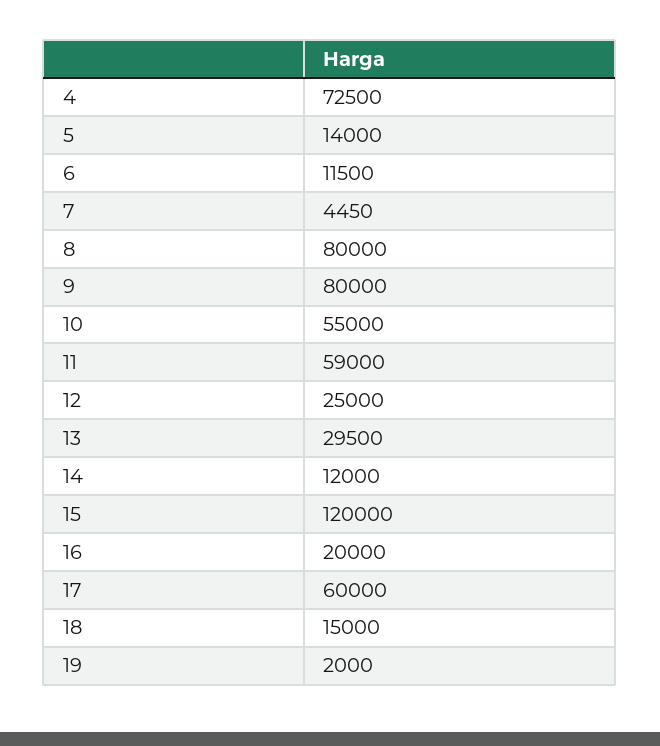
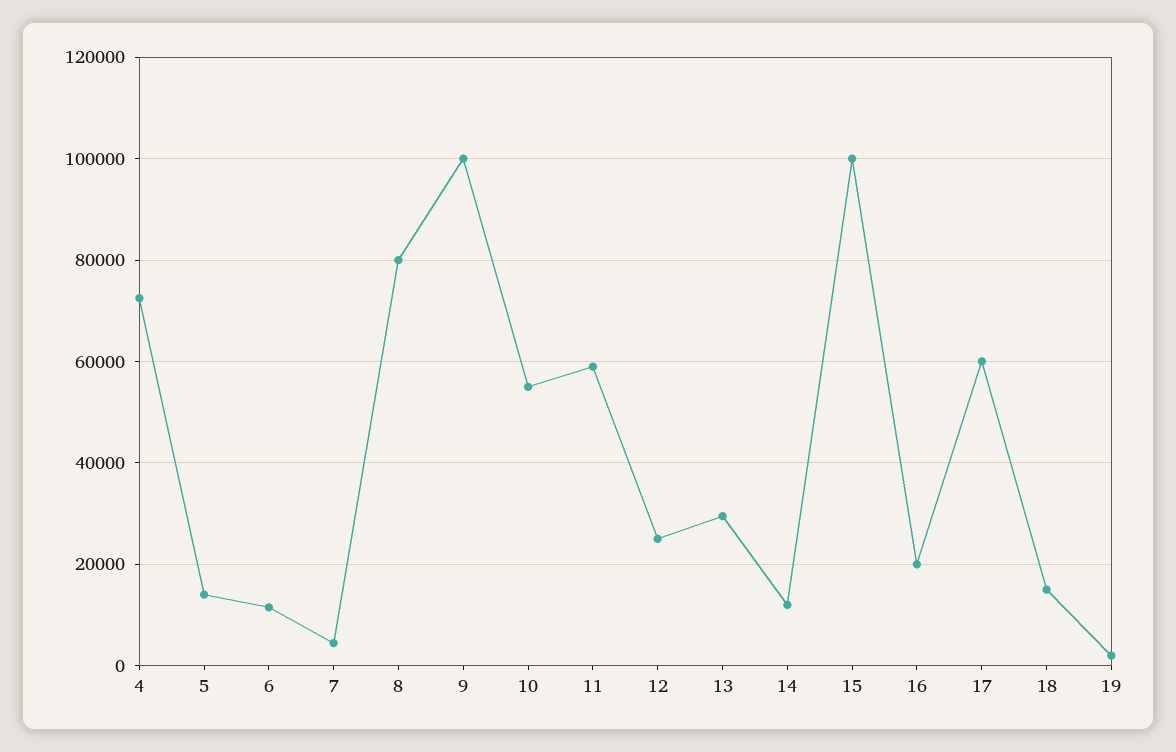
9: 80000 -> 100000
15: 120000 -> 100000

